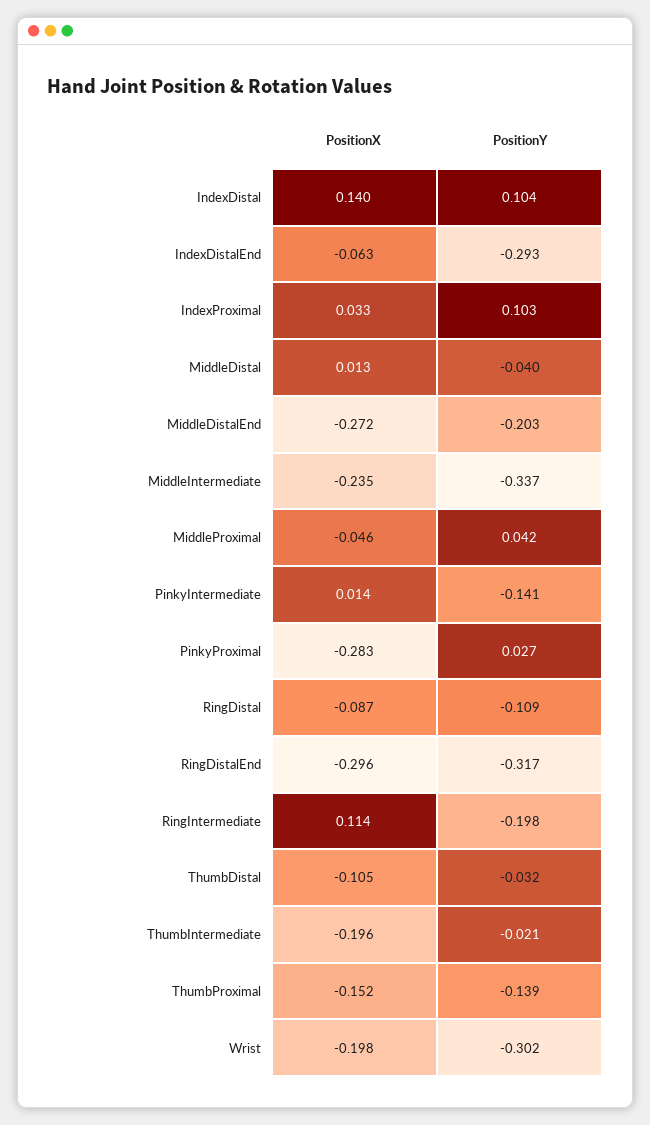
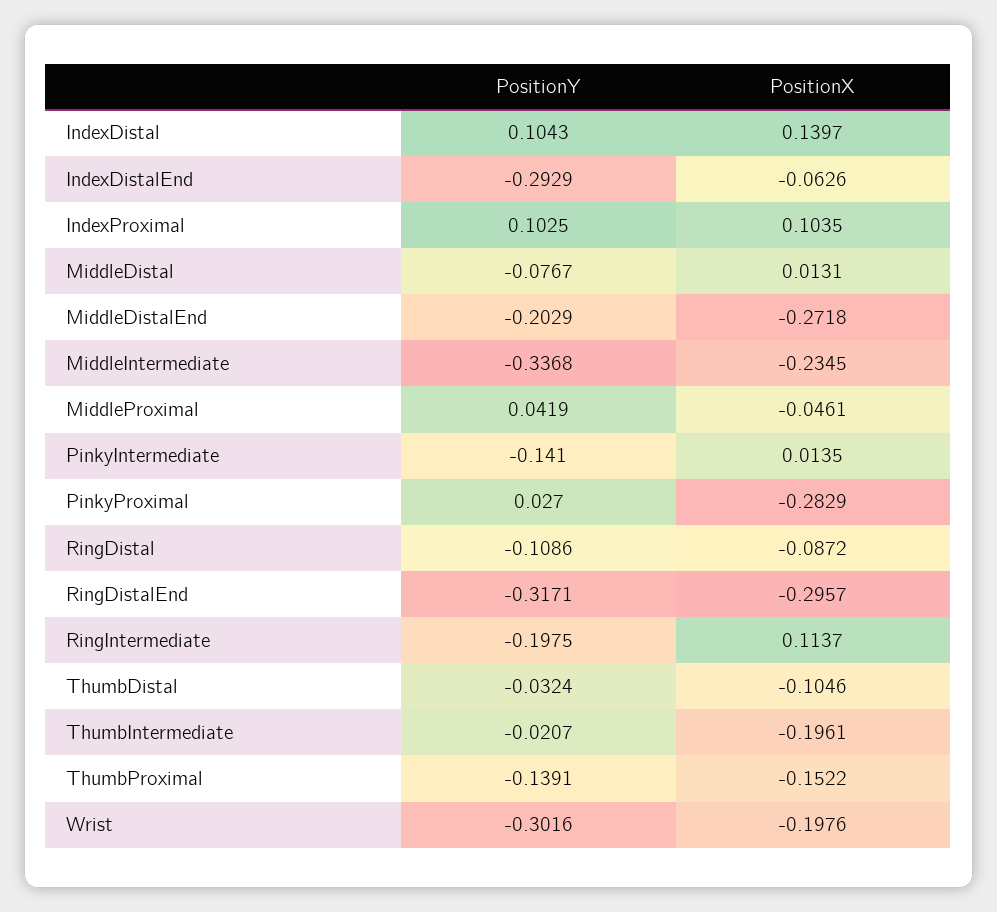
PositionX, IndexProximal: 0.033 -> 0.1035
PositionY, MiddleDistal: -0.04 -> -0.0767

